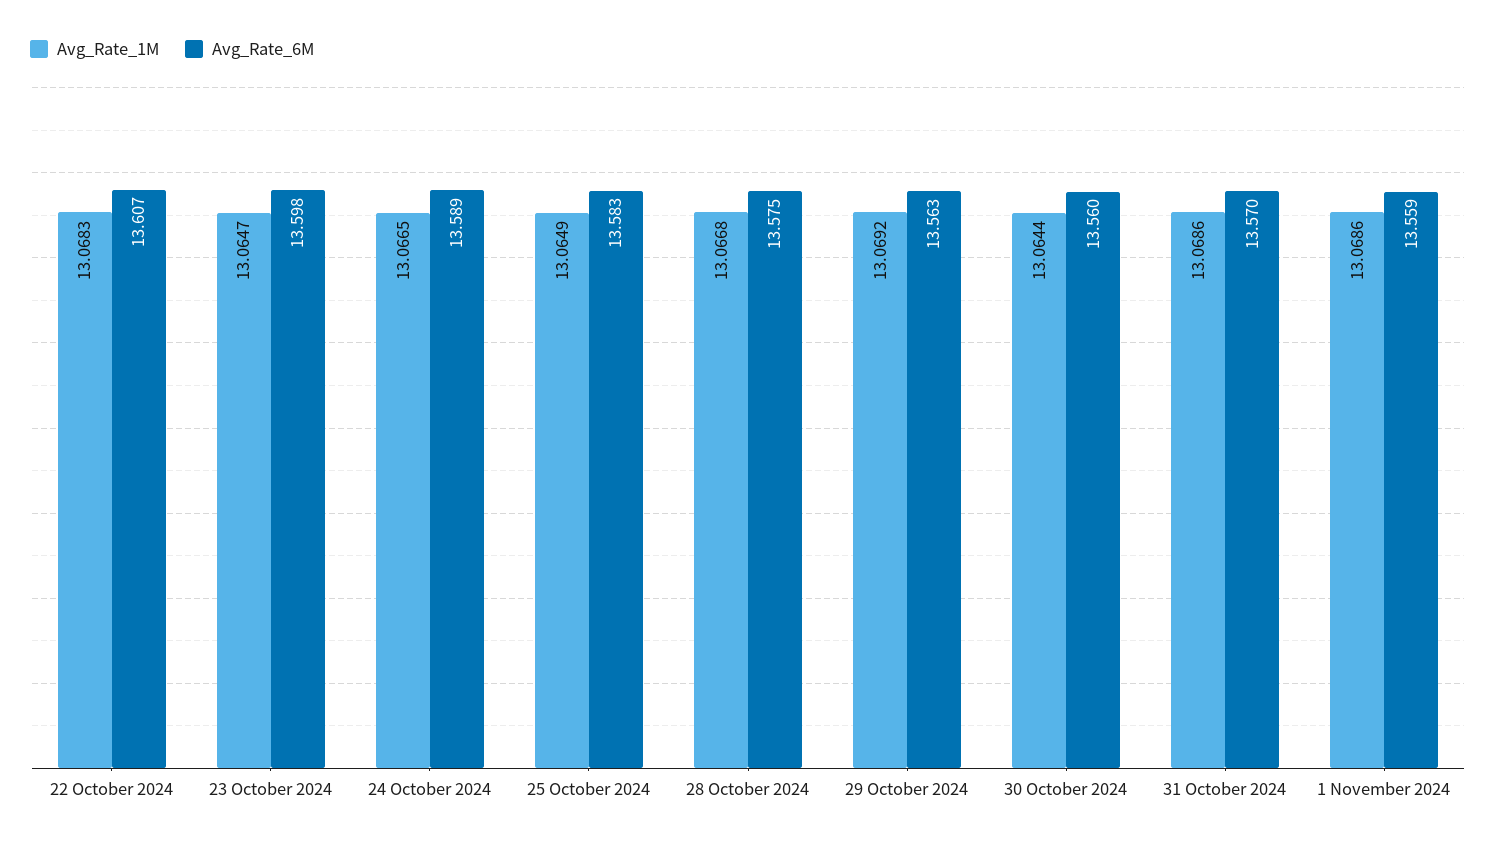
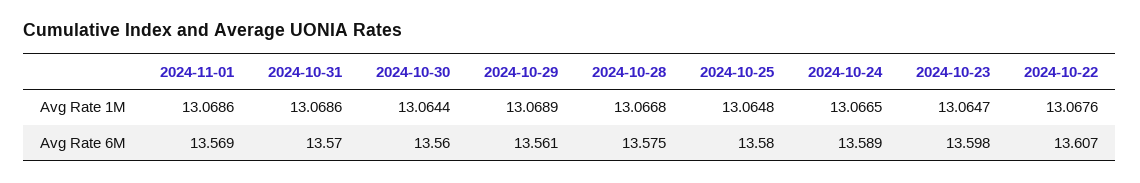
Avg_Rate_1M, 22 October 2024: 13.0683 -> 13.0676
Avg_Rate_1M, 25 October 2024: 13.0649 -> 13.0648
Avg_Rate_6M, 25 October 2024: 13.583 -> 13.58
Avg_Rate_1M, 29 October 2024: 13.0692 -> 13.0689
Avg_Rate_6M, 29 October 2024: 13.563 -> 13.561
Avg_Rate_6M, 1 November 2024: 13.559 -> 13.569

